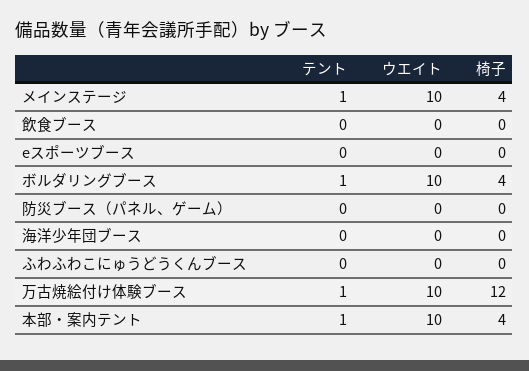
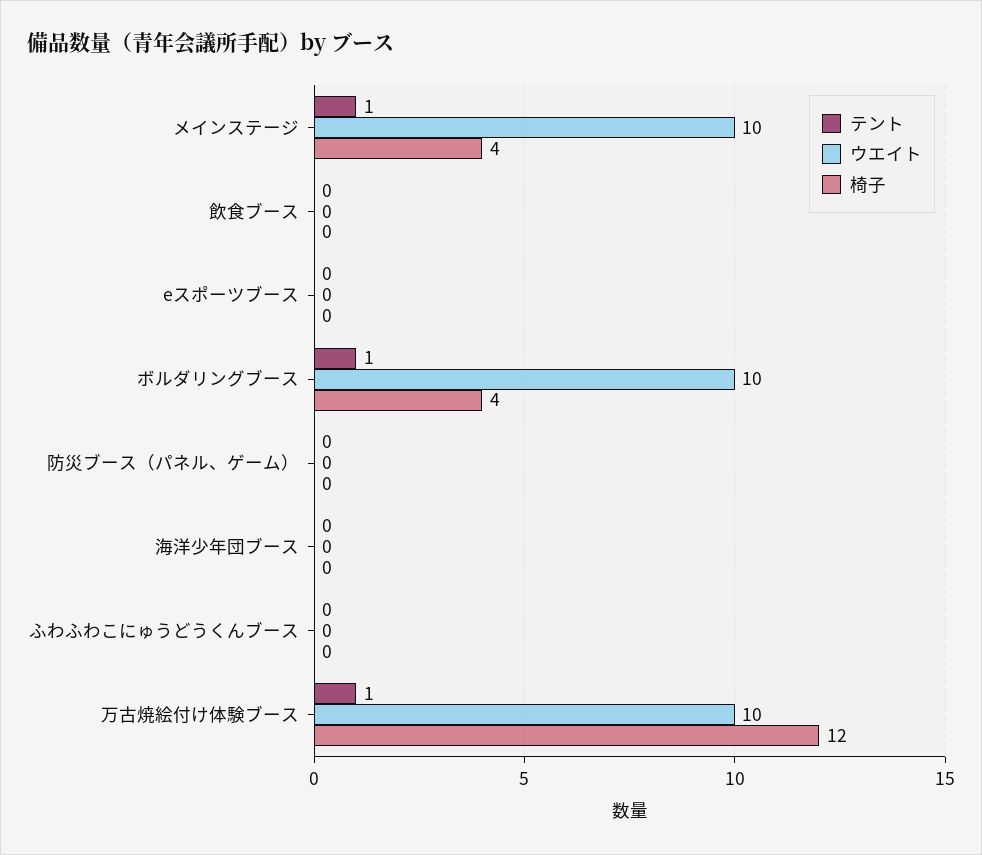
テント, 本部・案内テント: 1 -> none
ウエイト, 本部・案内テント: 10 -> none
椅子, 本部・案内テント: 4 -> none

